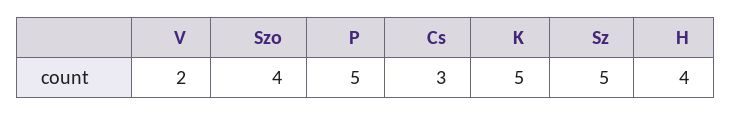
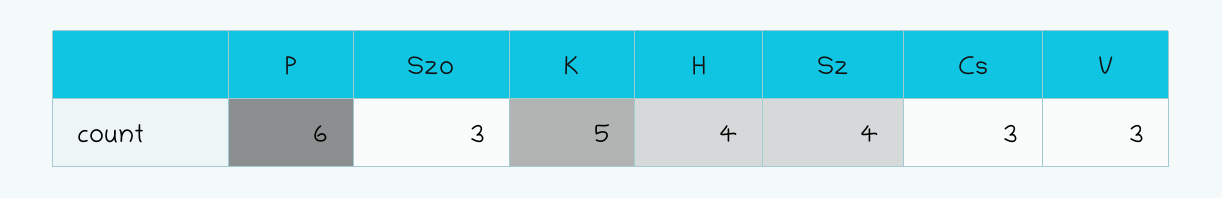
V: 2 -> 3
Szo: 4 -> 3
P: 5 -> 6
Sz: 5 -> 4

